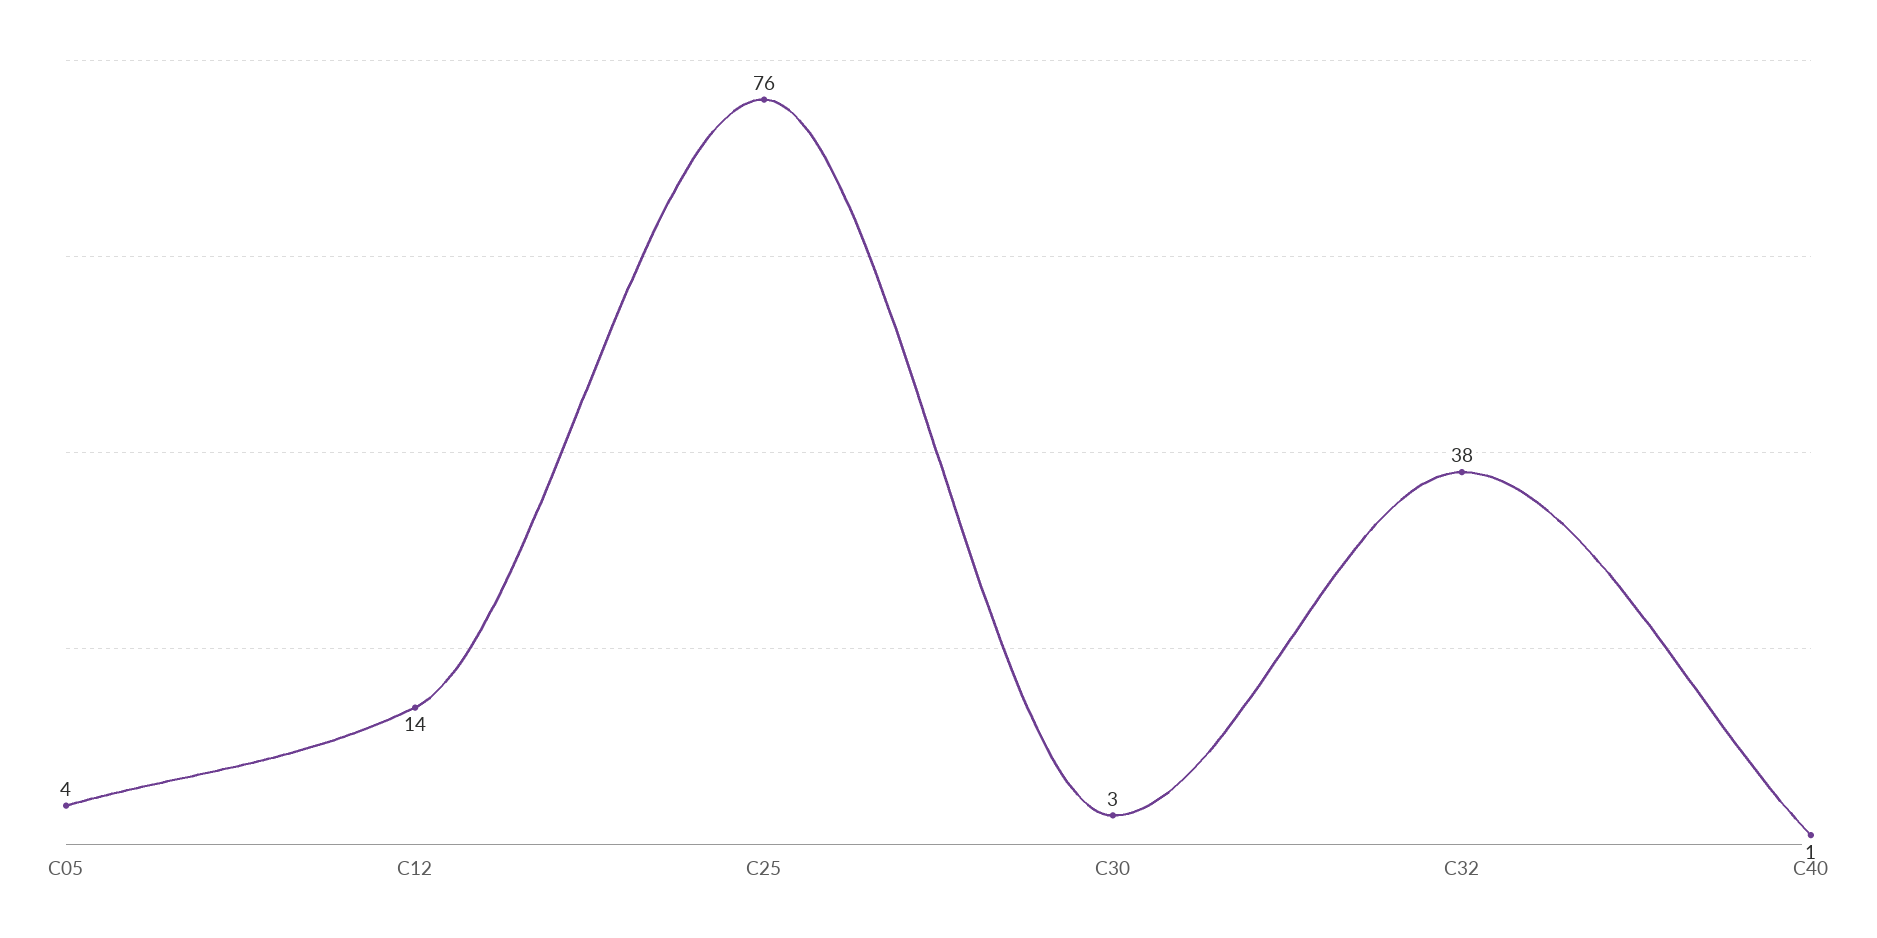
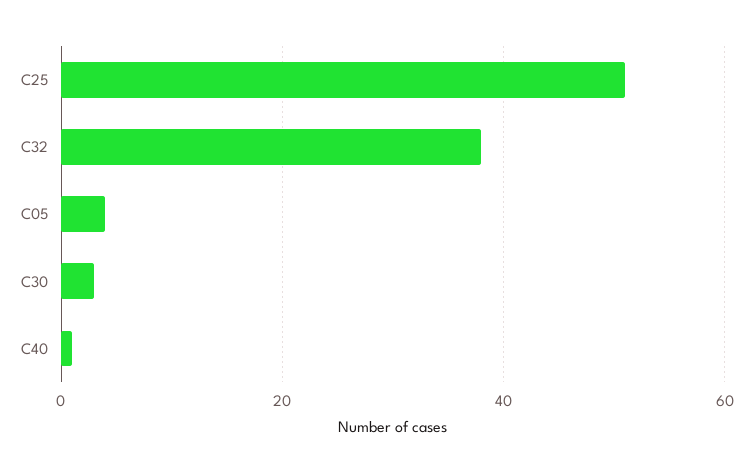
C12: 14 -> none
C25: 76 -> 50

